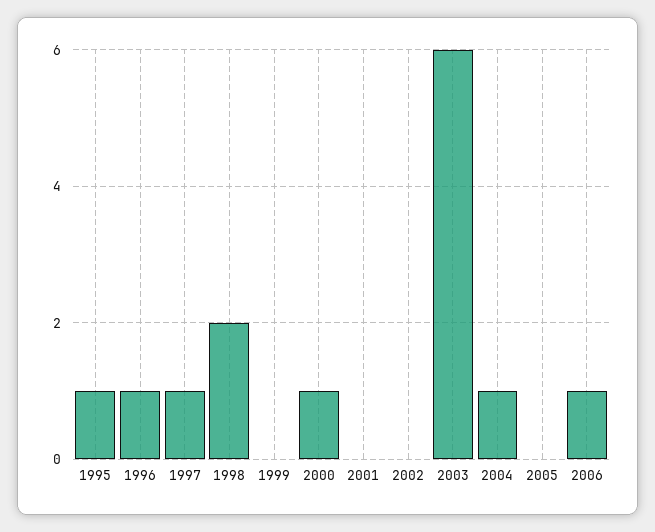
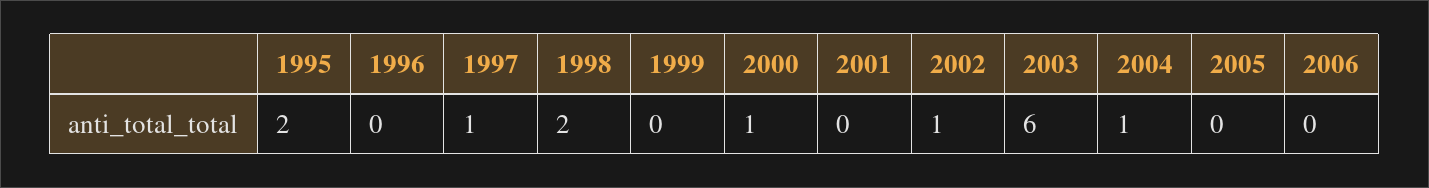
1995: 1 -> 2
1996: 1 -> 0
2002: 0 -> 1
2006: 1 -> 0

